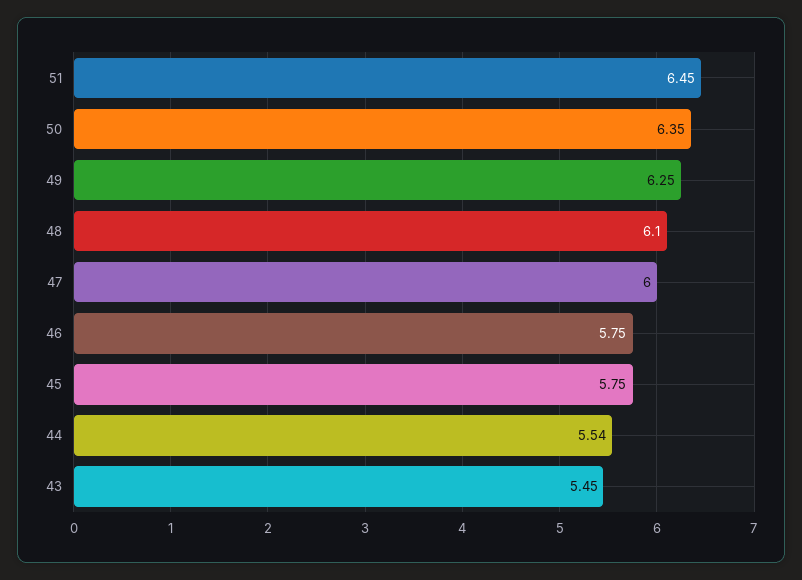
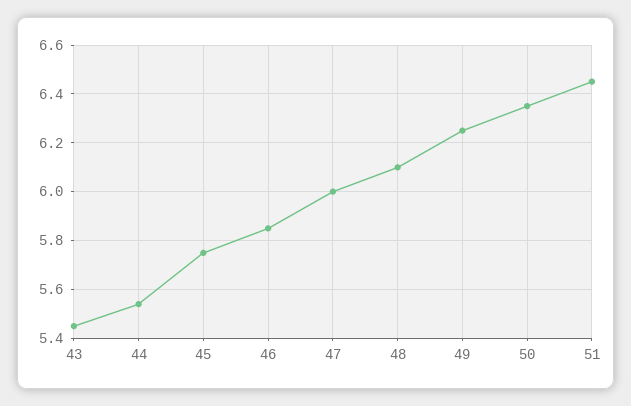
46: 5.75 -> 5.85

